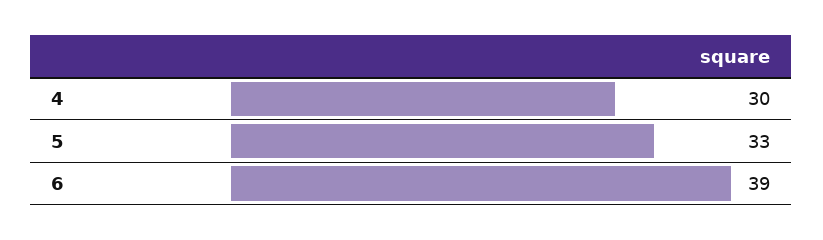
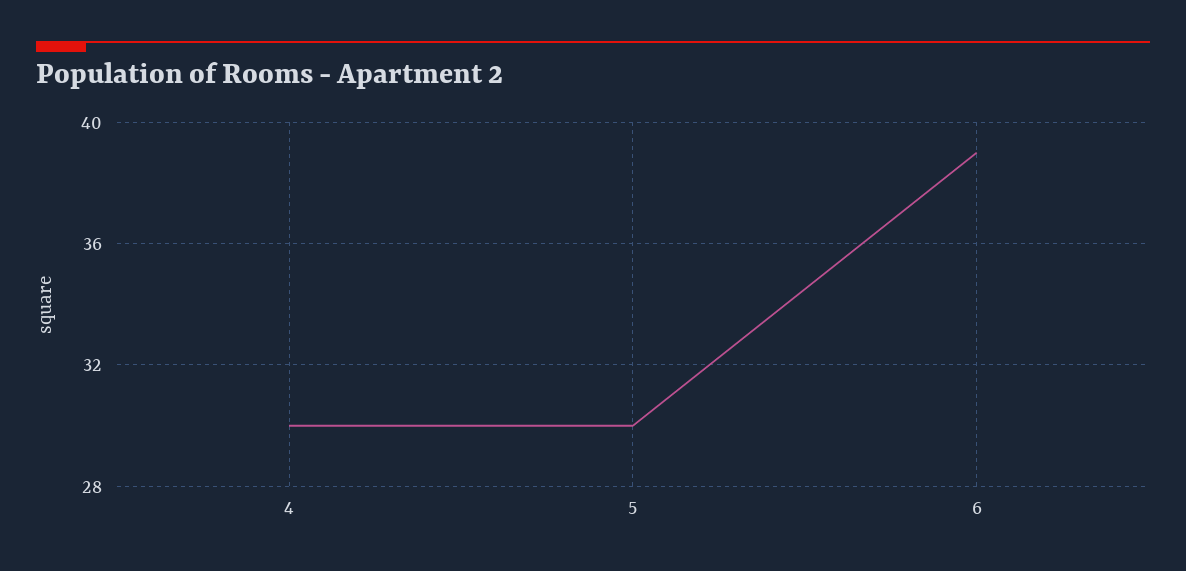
5: 33 -> 30

